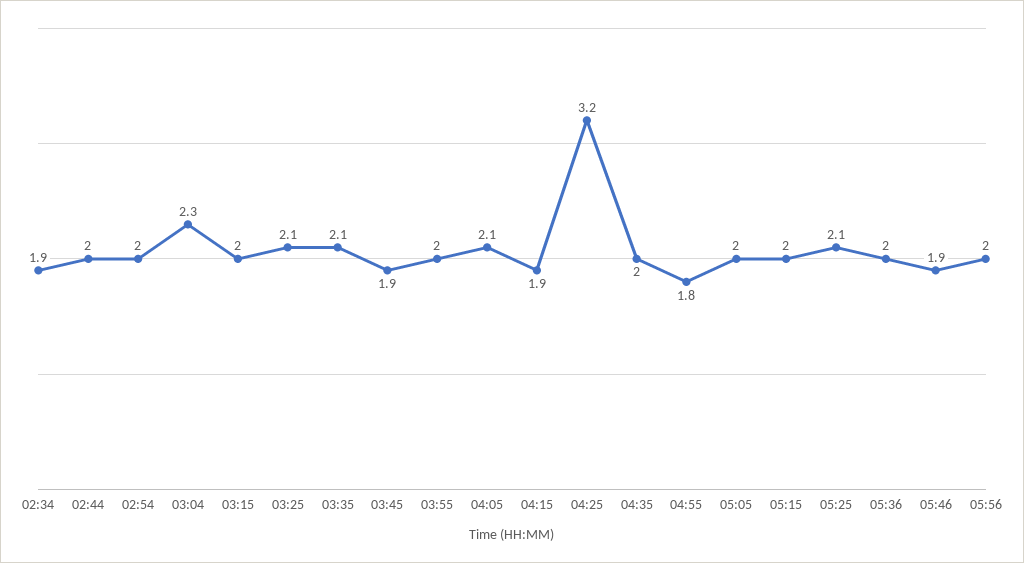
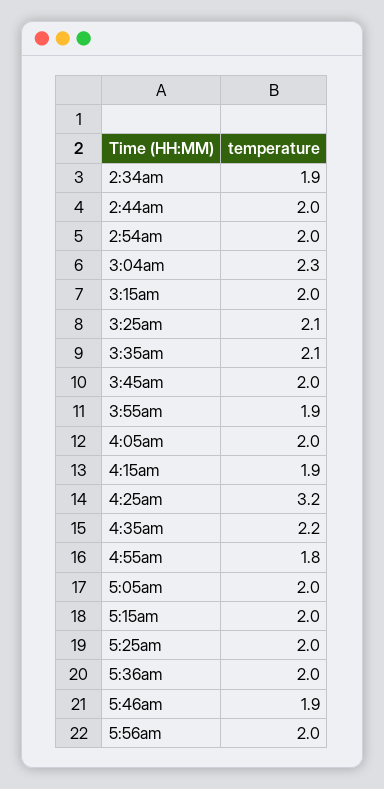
03:45: 1.9 -> 2
03:55: 2 -> 1.9
04:05: 2.1 -> 2
04:35: 2 -> 2.2
05:25: 2.1 -> 2

